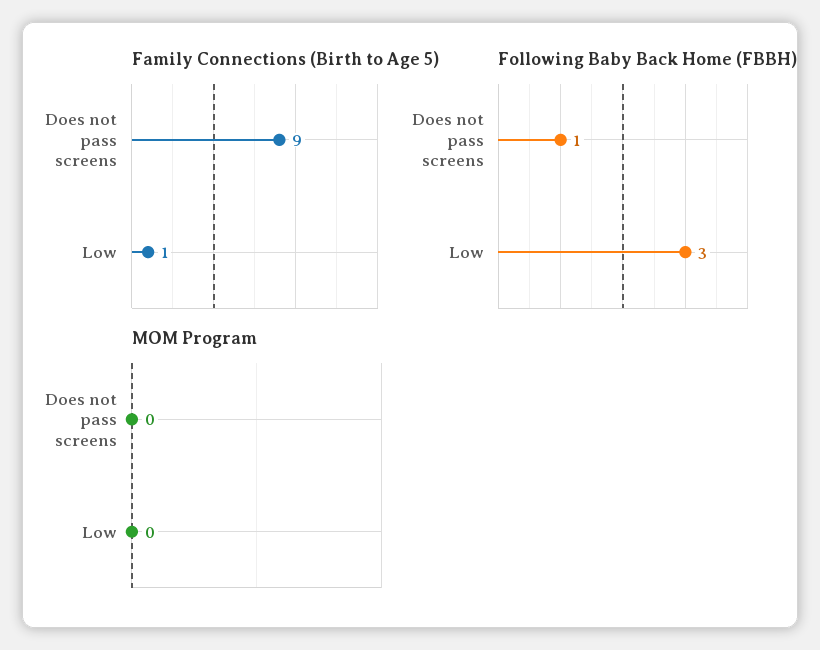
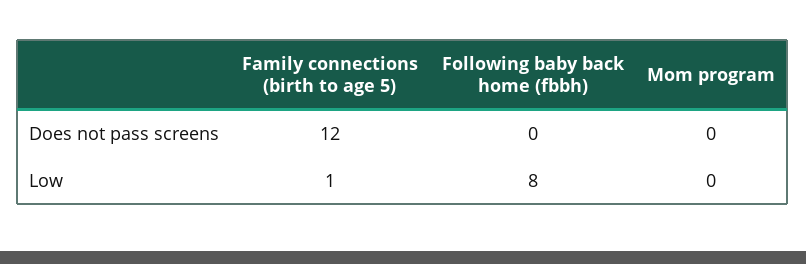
Family Connections (Birth to Age 5), Does not pass screens: 9 -> 12
Following Baby Back Home (FBBH), Does not pass screens: 1 -> 0
Following Baby Back Home (FBBH), Low: 3 -> 8

